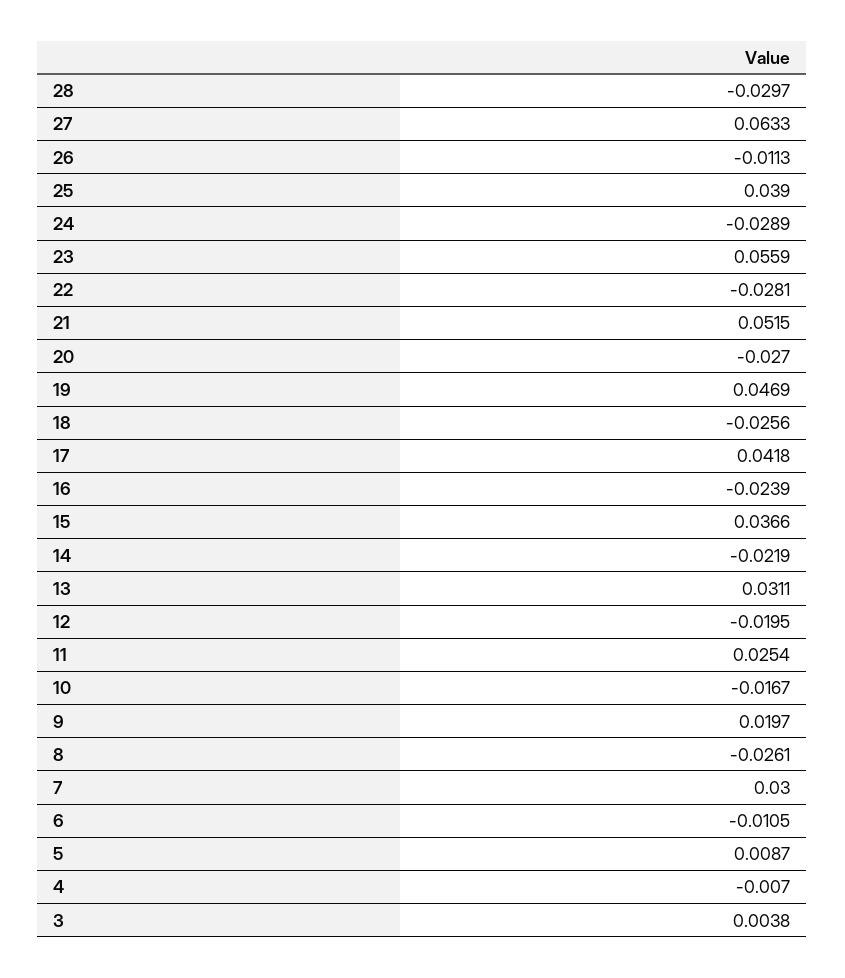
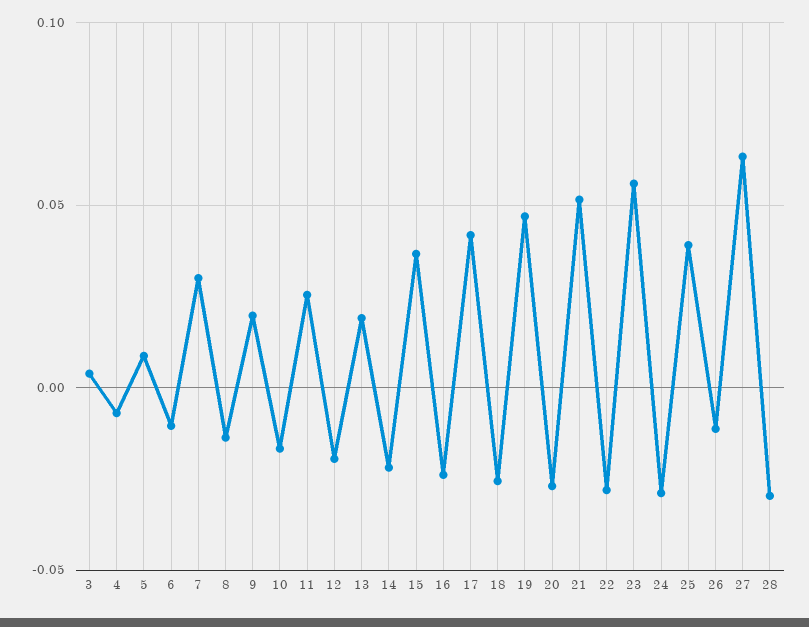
13: 0.0311 -> 0.02
8: -0.0261 -> -0.015

